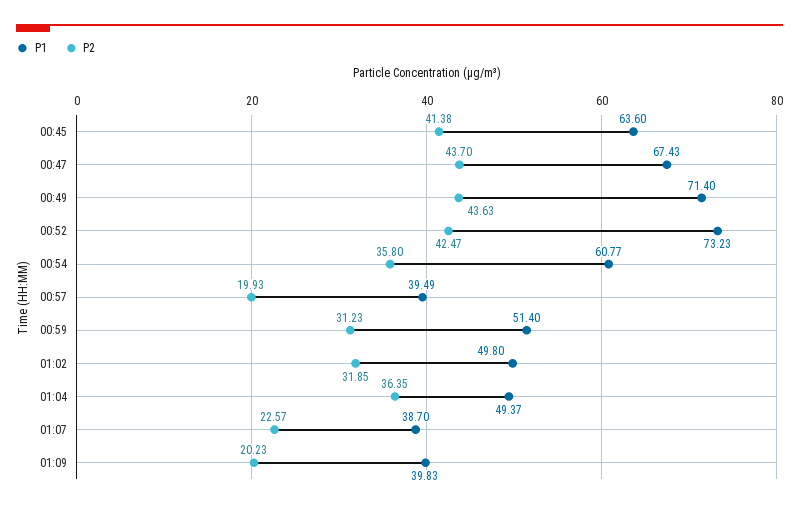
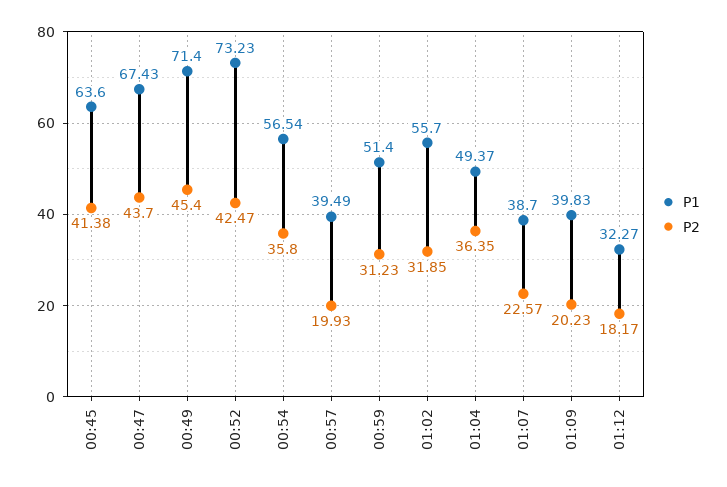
P2, 00:49: 43.63 -> 45.4
P1, 00:54: 60.77 -> 56.54
P1, 01:02: 49.8 -> 55.7
P1, 01:12: none -> 32.27
P2, 01:12: none -> 18.17

